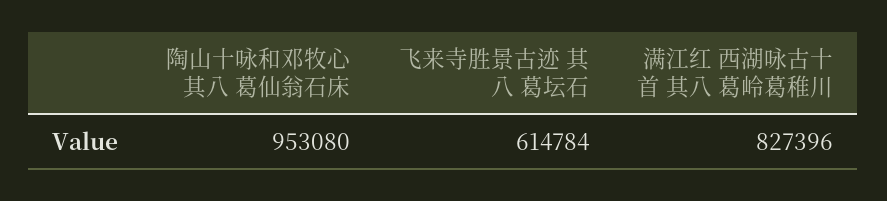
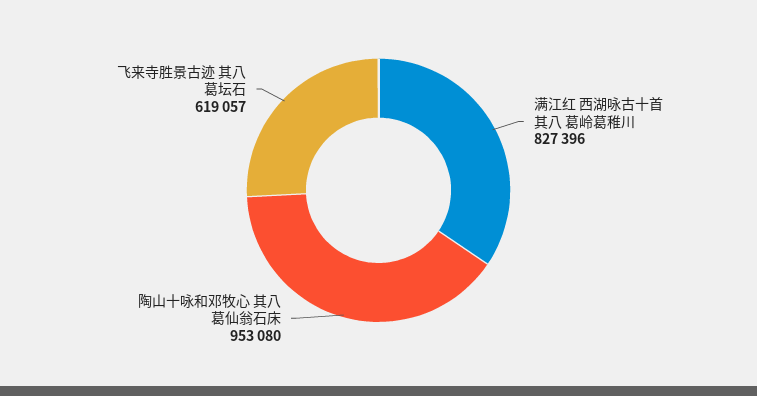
飞来寺胜景古迹 其八 葛坛石: 614784 -> 619057

